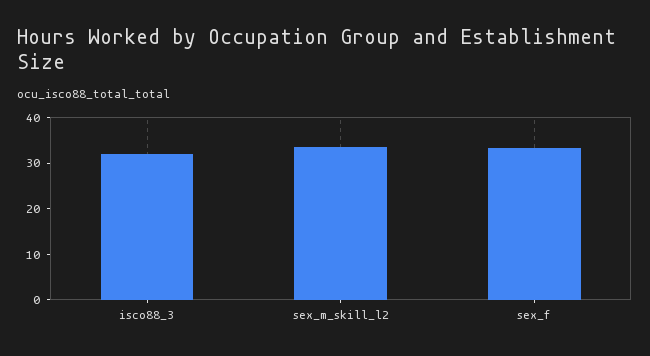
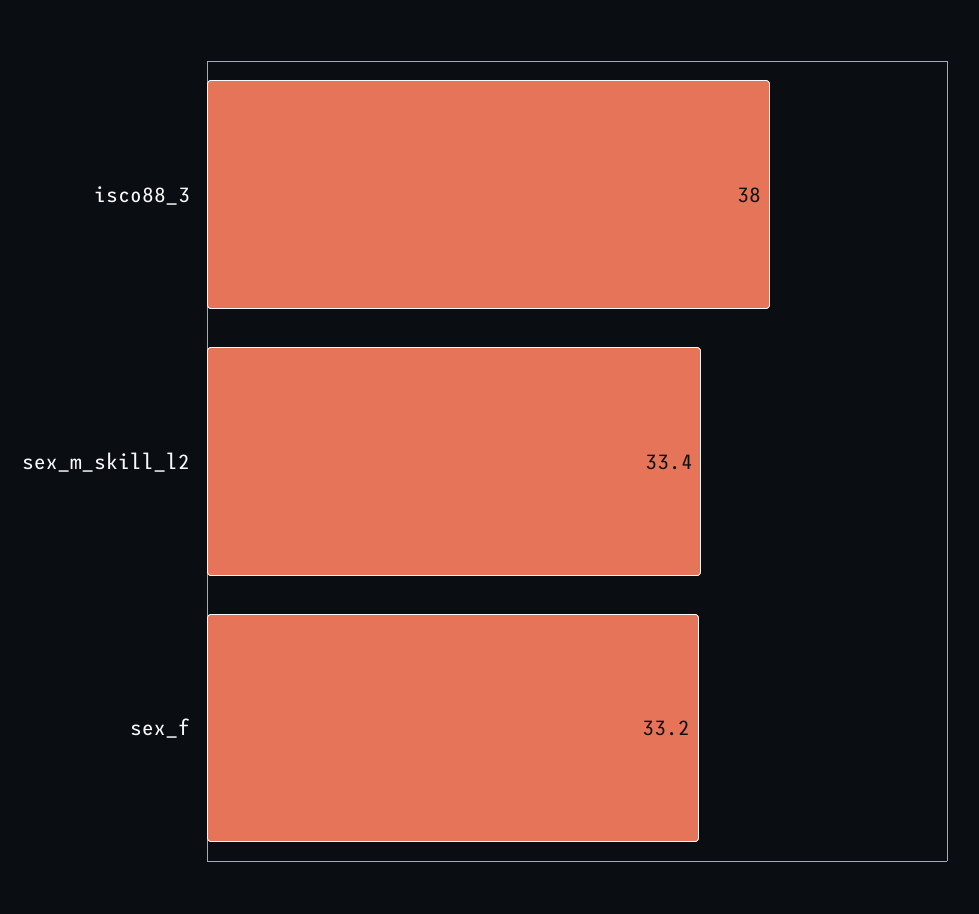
isco88_3: 32 -> 38

